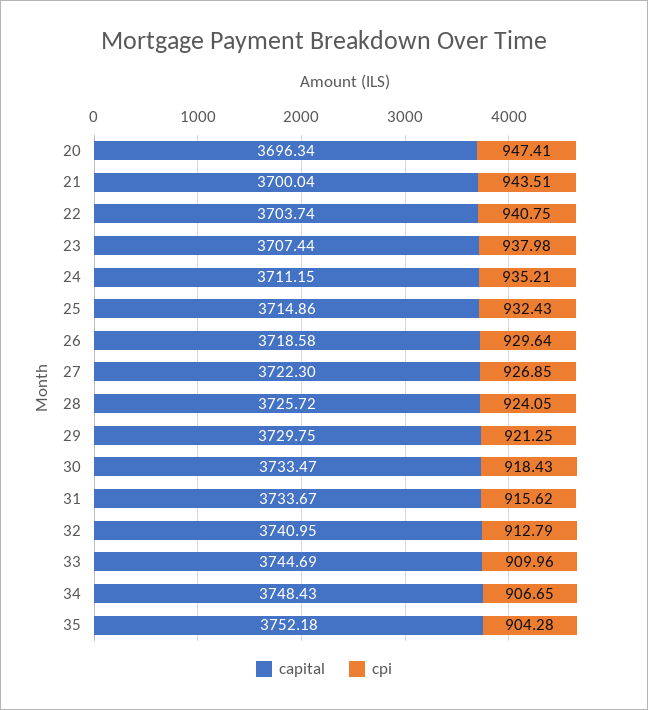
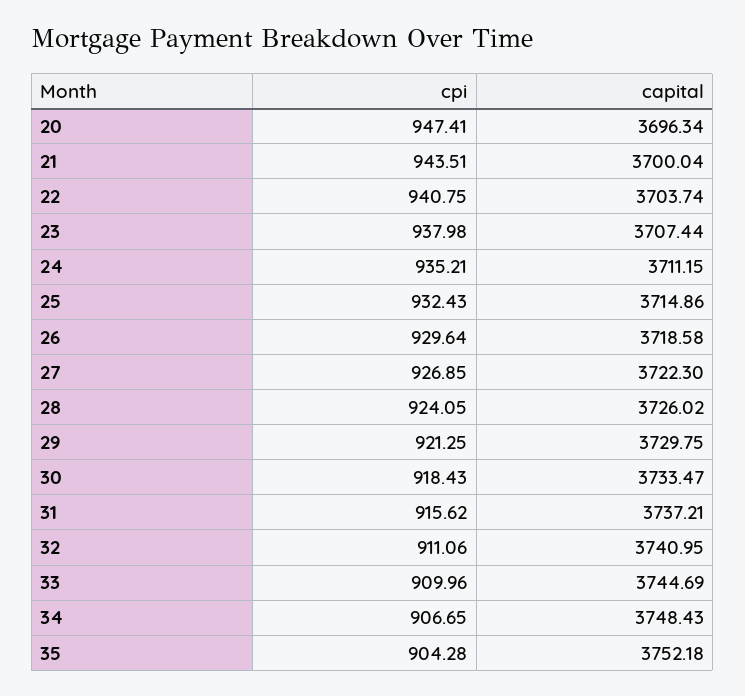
capital, 28: 3725.72 -> 3726.02
capital, 31: 3733.67 -> 3737.21
cpi, 32: 912.79 -> 911.06

